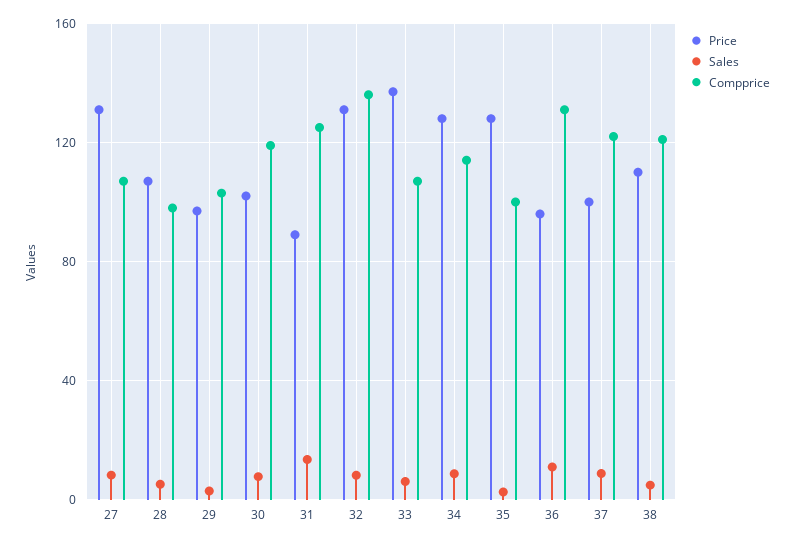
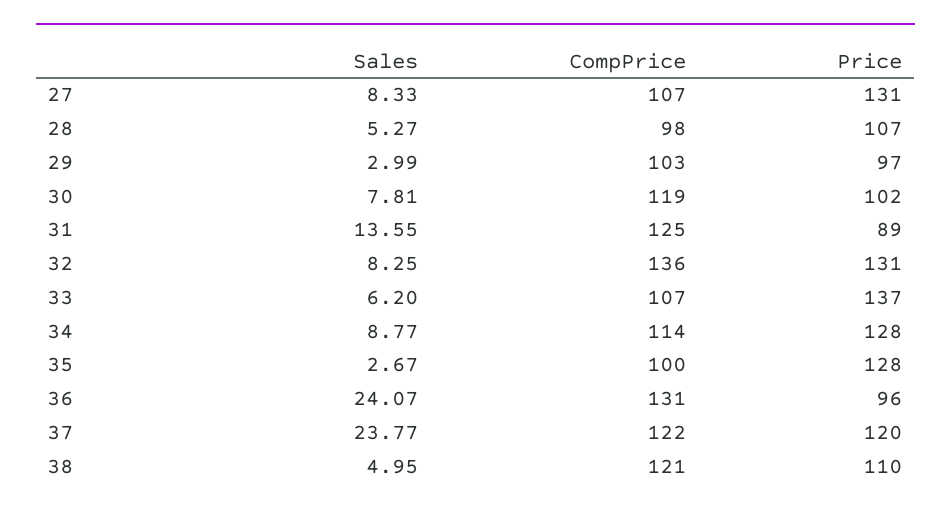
Sales, 36: 10 -> 24.07
Price, 37: 100 -> 120
Sales, 37: 10 -> 23.77

